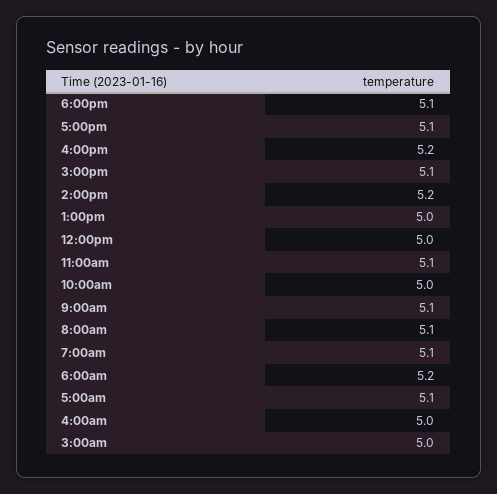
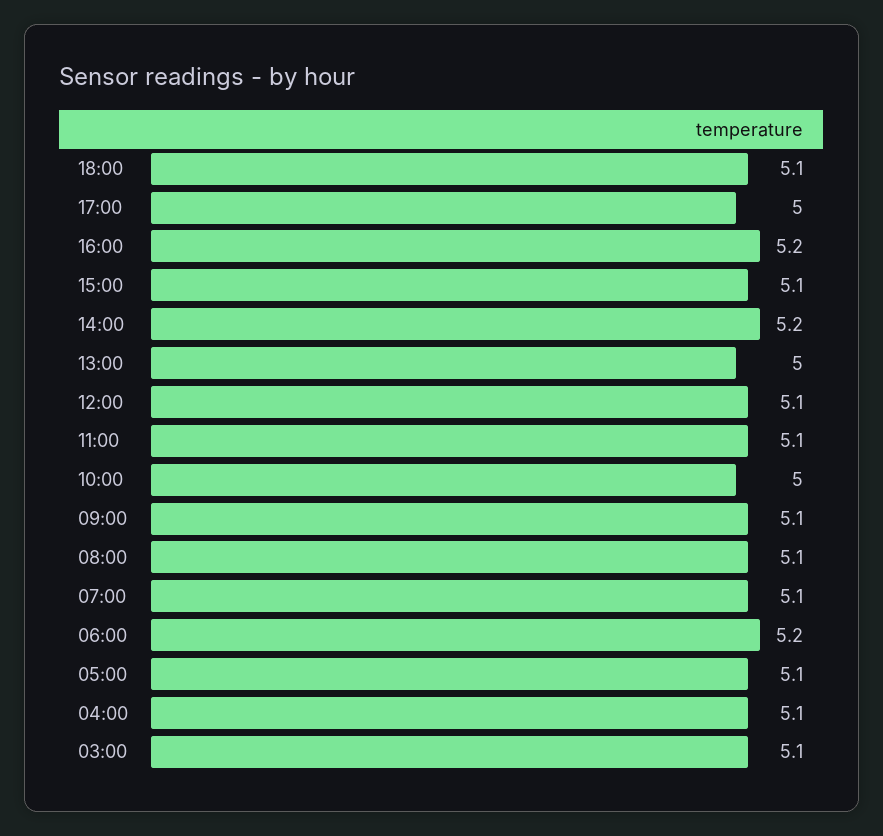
5:00pm: 5.1 -> 5
12:00pm: 5 -> 5.1
4:00am: 5 -> 5.1
3:00am: 5 -> 5.1

